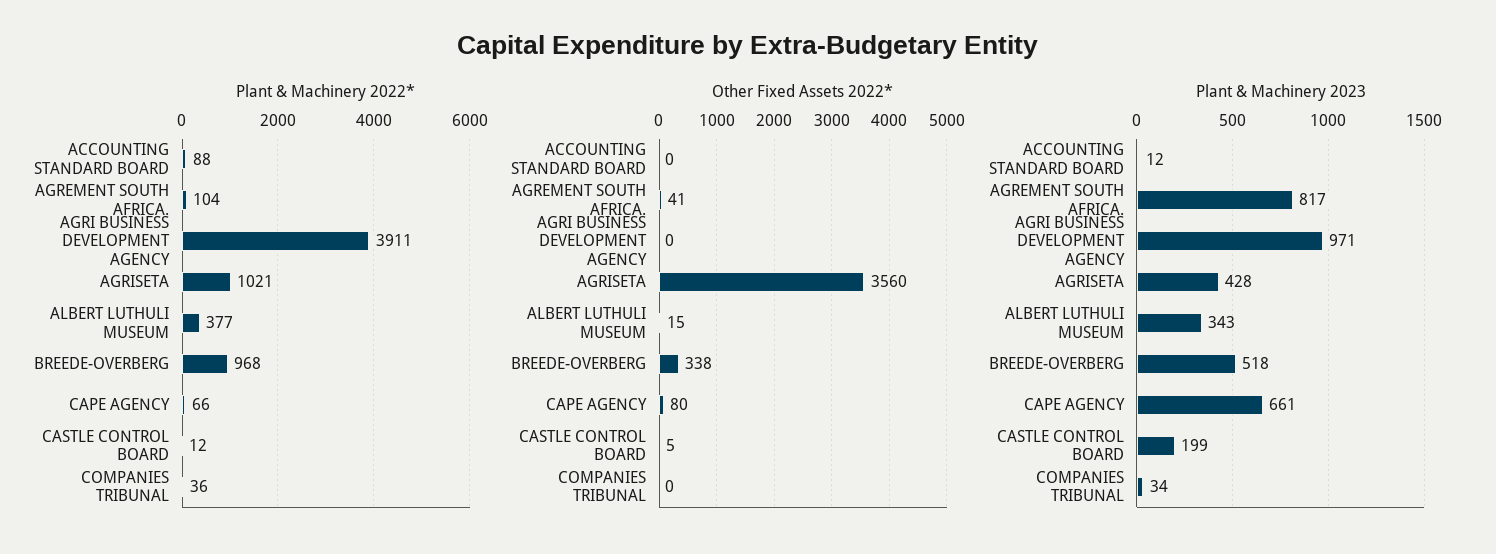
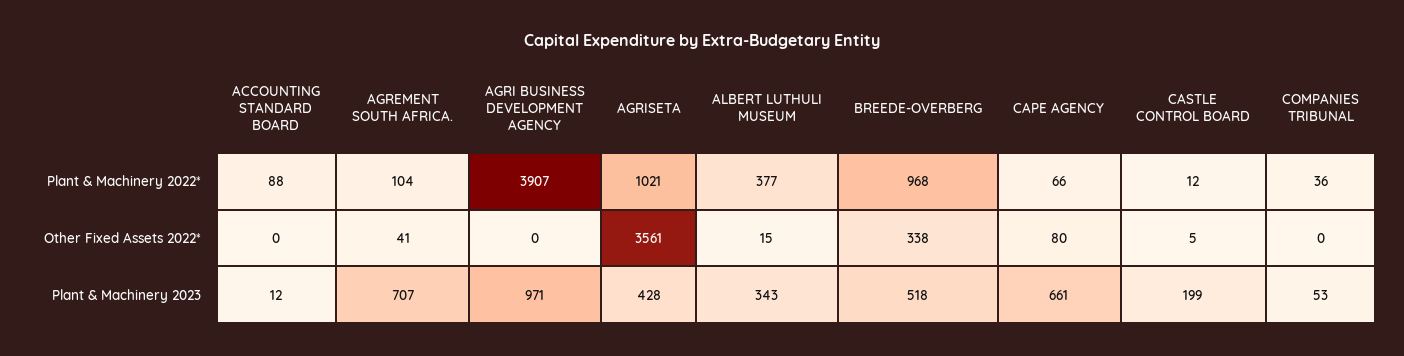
Plant & Machinery 2022*, AGRI BUSINESS DEVELOPMENT AGENCY: 3911 -> 3907
Other Fixed Assets 2022*, AGRISETA: 3560 -> 3561
Plant & Machinery 2023, AGREMENT SOUTH AFRICA.: 817 -> 707
Plant & Machinery 2023, COMPANIES TRIBUNAL: 34 -> 53

